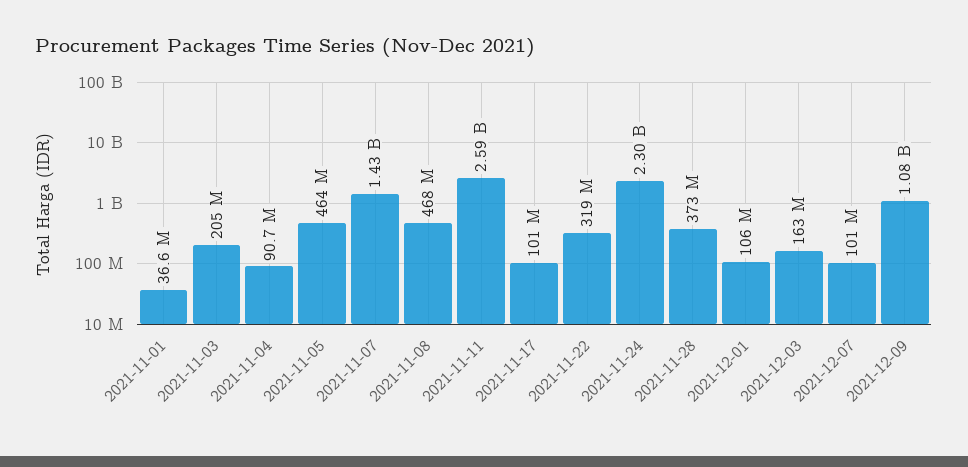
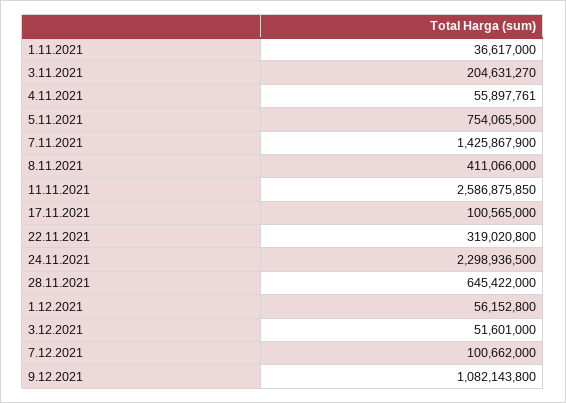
2021-11-04: 90700000 -> 55897761
2021-11-05: 464000000 -> 754065500
2021-11-08: 468000000 -> 411066000
2021-11-28: 373000000 -> 645422000
2021-12-01: 106000000 -> 56152800
2021-12-03: 163000000 -> 51601000

